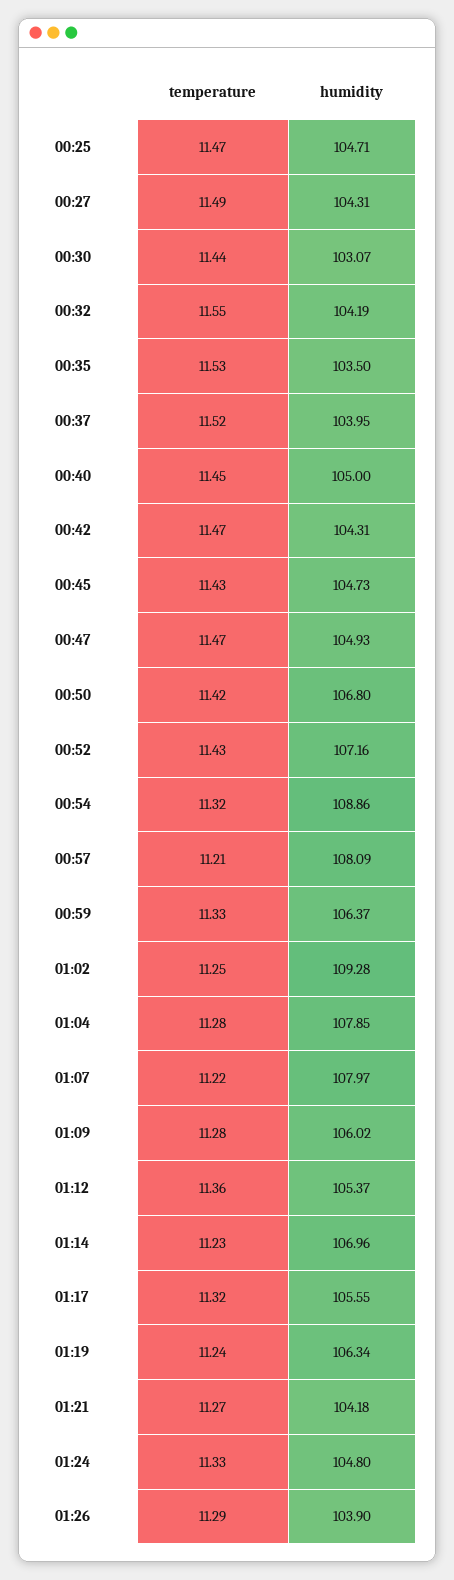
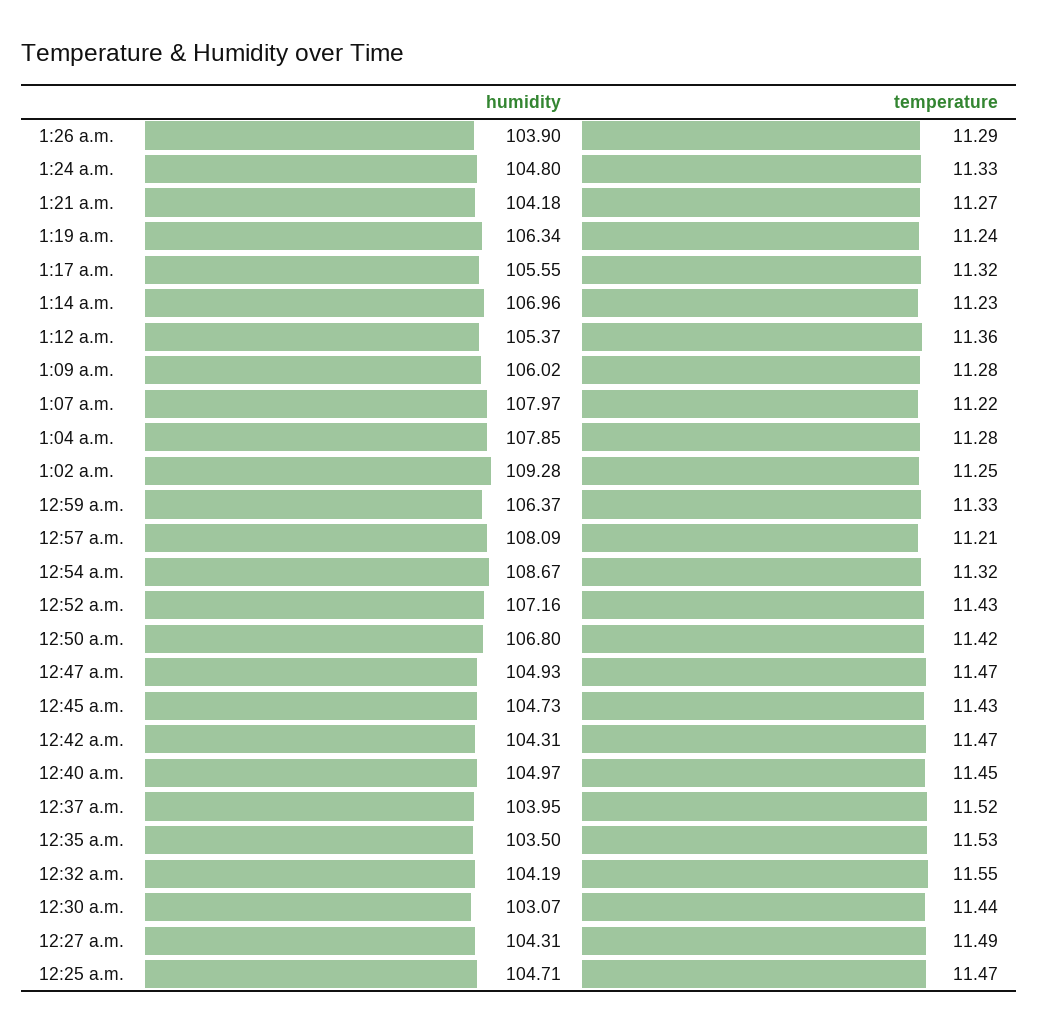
humidity, 00:40: 105 -> 104.97
humidity, 00:54: 108.86 -> 108.67

